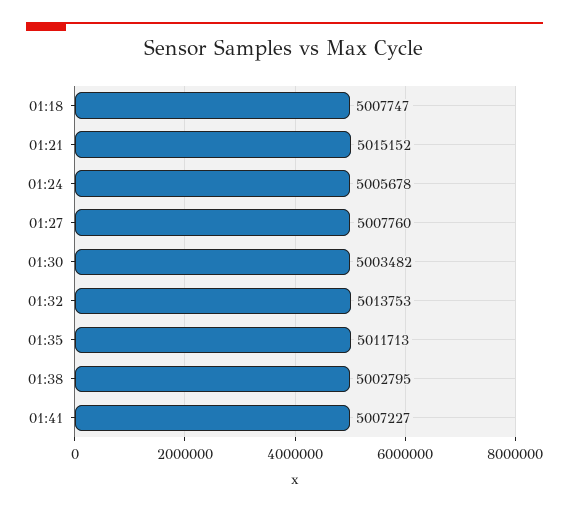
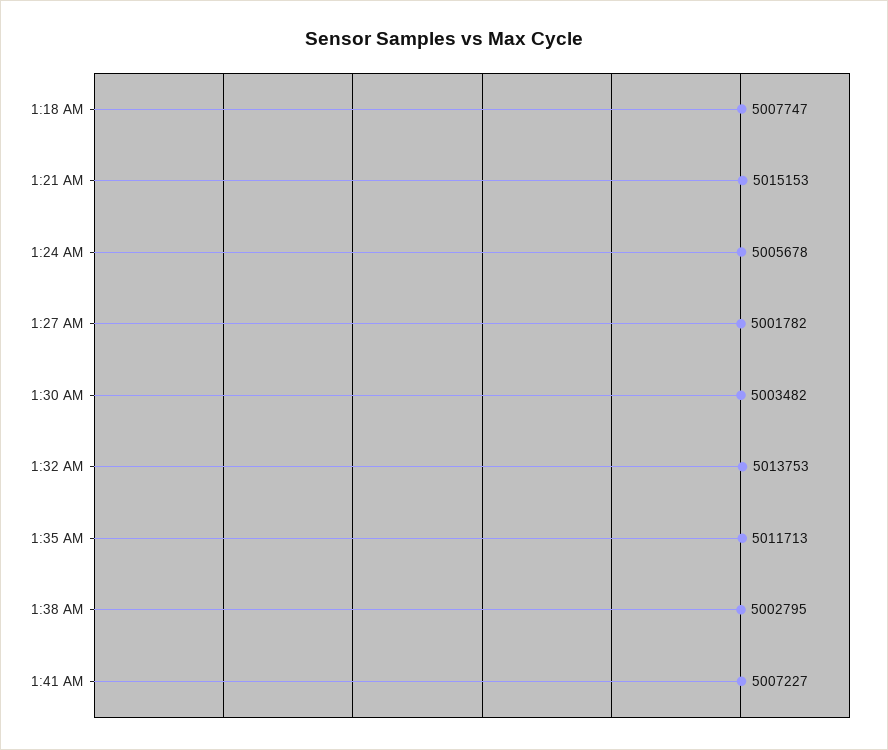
01:21: 5015152 -> 5015153
01:27: 5007760 -> 5001782

